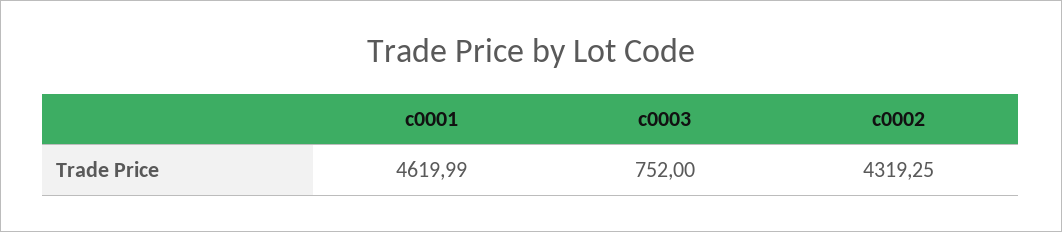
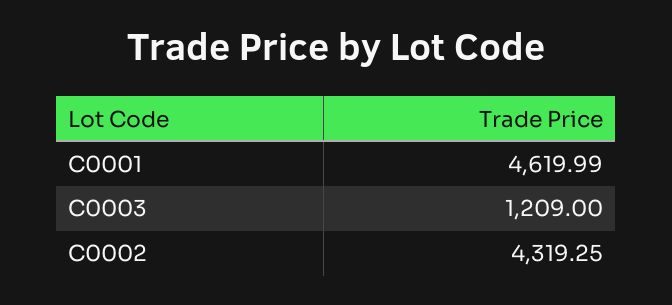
c0003: 752 -> 1209

